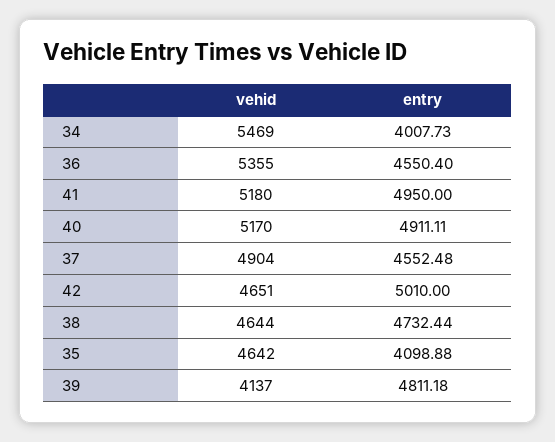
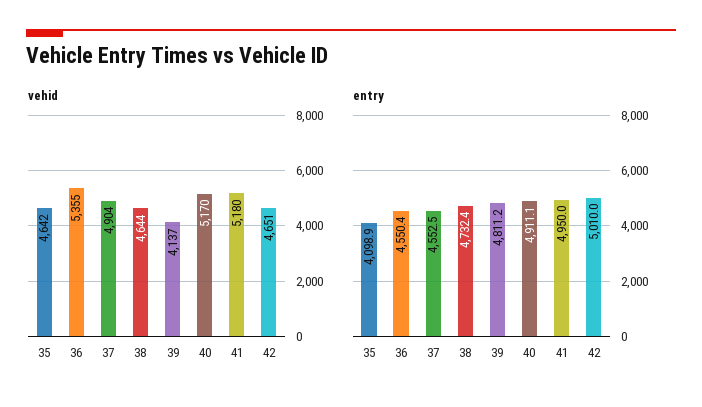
vehid, 34: 5469 -> none
entry, 34: 4007.73 -> none

